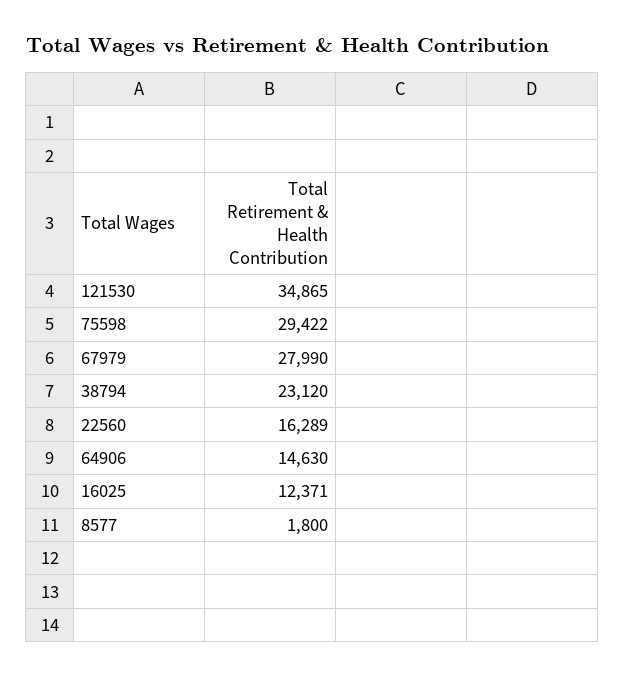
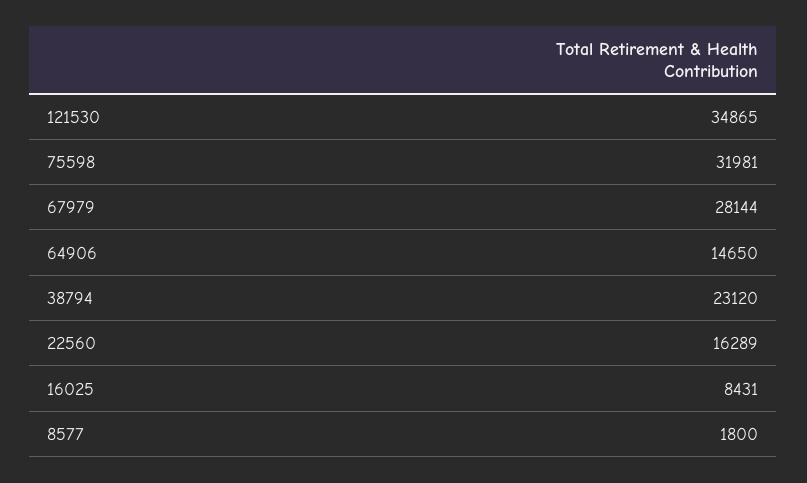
75598: 29422 -> 31981
67979: 27990 -> 28144
64906: 14630 -> 14650
16025: 12371 -> 8431

